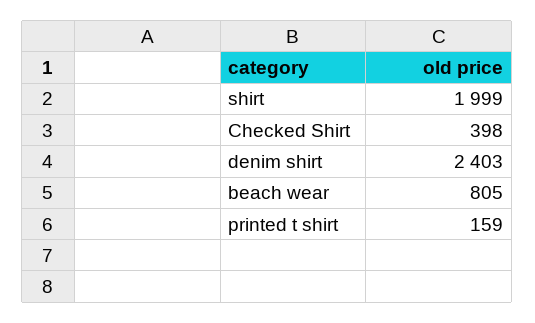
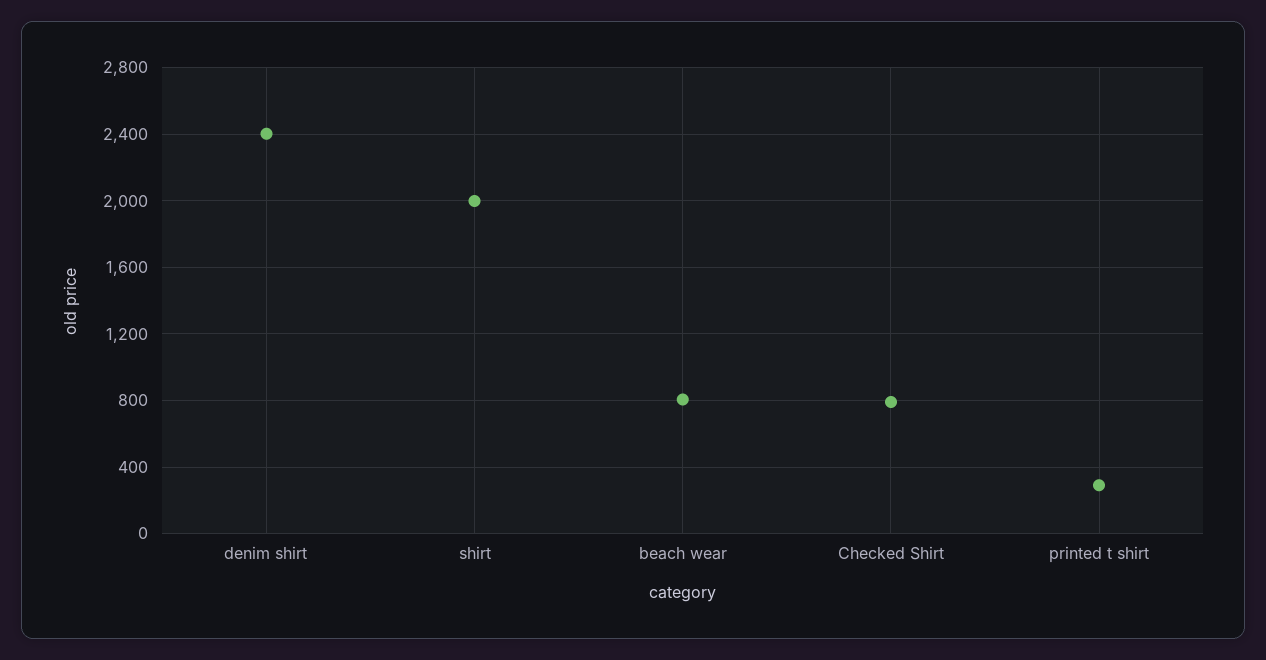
Checked Shirt: 398 -> 800
printed t shirt: 159 -> 300

